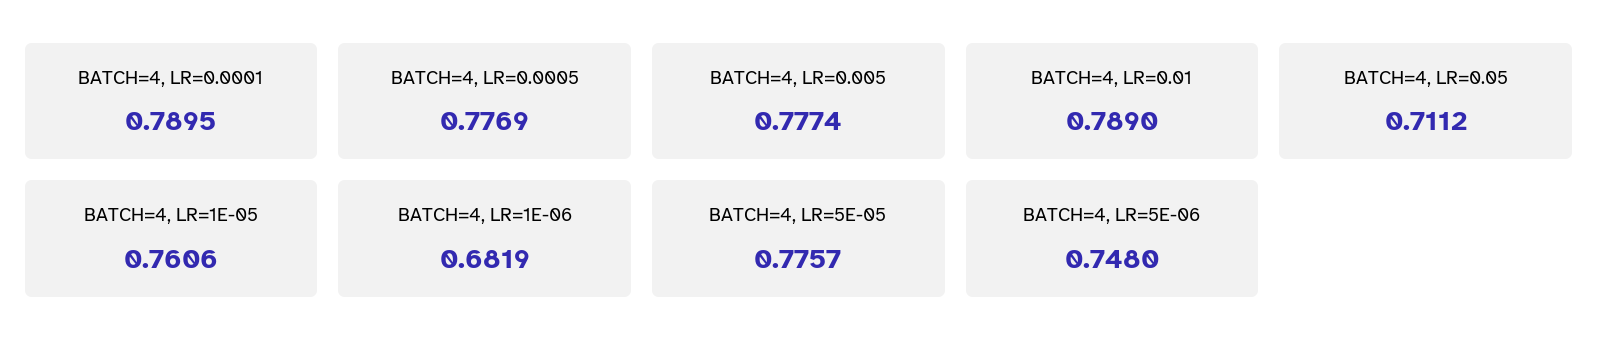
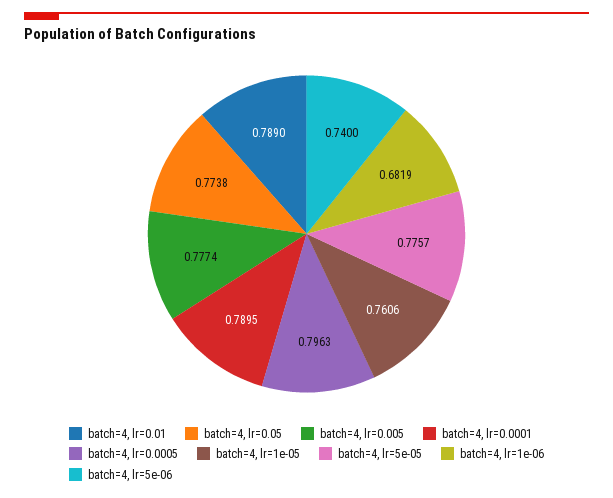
BATCH=4, LR=0.0005: 0.7769 -> 0.7963
BATCH=4, LR=0.05: 0.7112 -> 0.7738
BATCH=4, LR=5E-06: 0.748 -> 0.74

